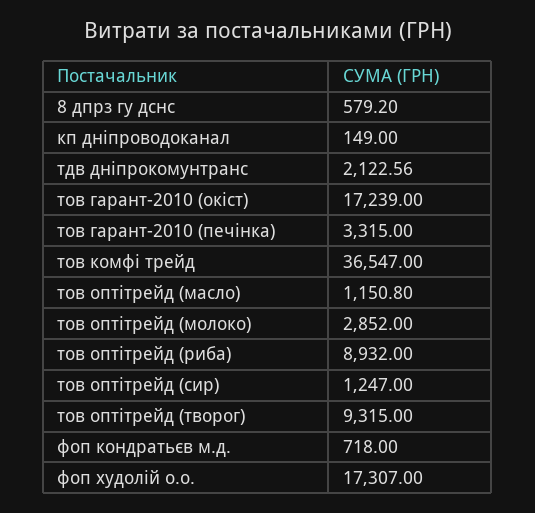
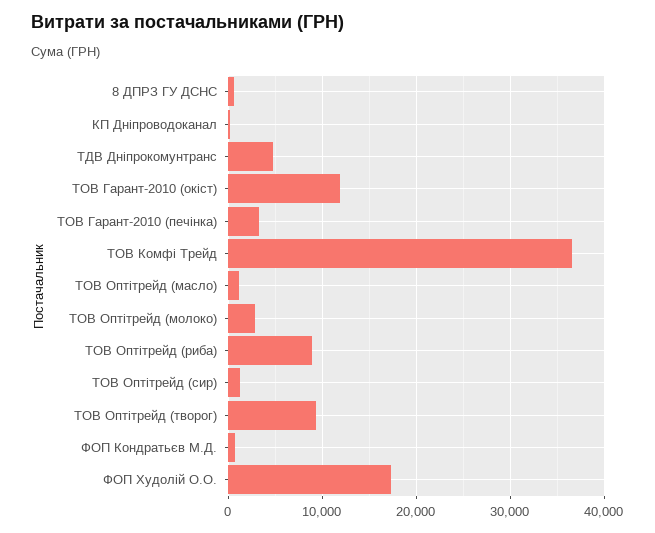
тдв дніпрокомунтранс: 2122.56 -> 5000
тов гарант-2010 (окіст): 17239 -> 12000

